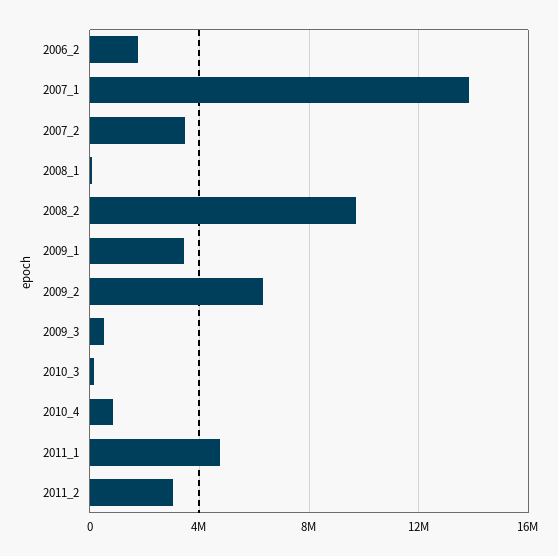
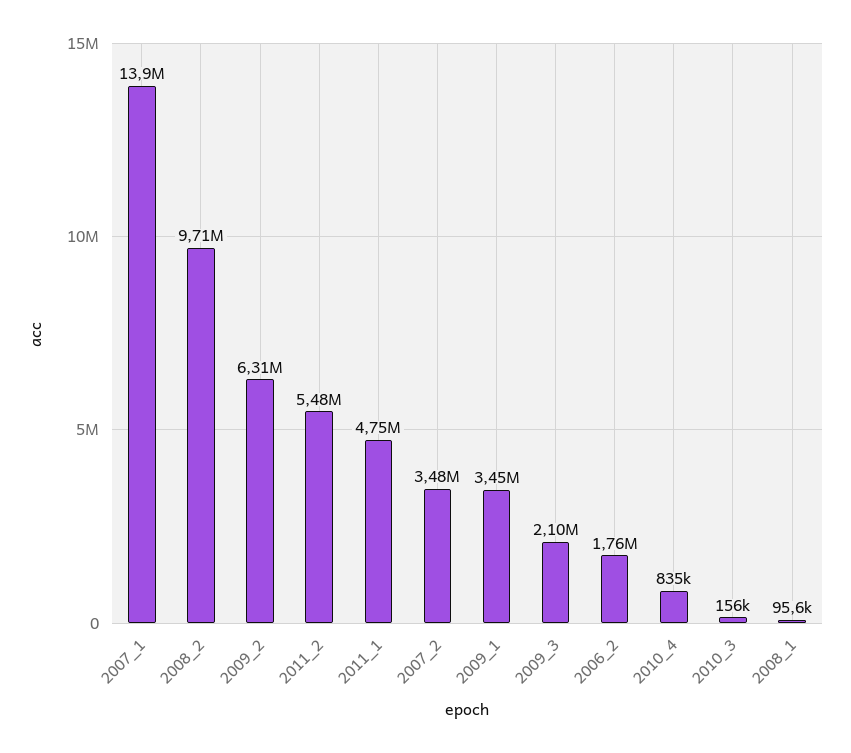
2009_3: 500000 -> 2100000
2011_2: 3000000 -> 5480000

